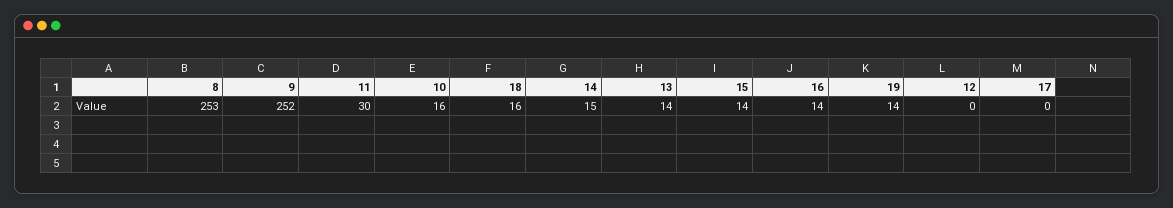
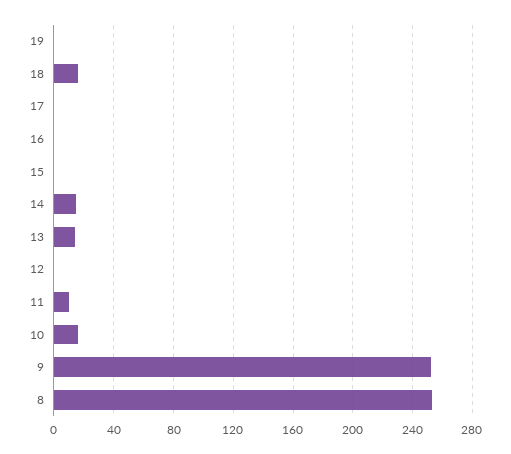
11: 30 -> 10
15: 14 -> 0
16: 14 -> 0
19: 14 -> 0

